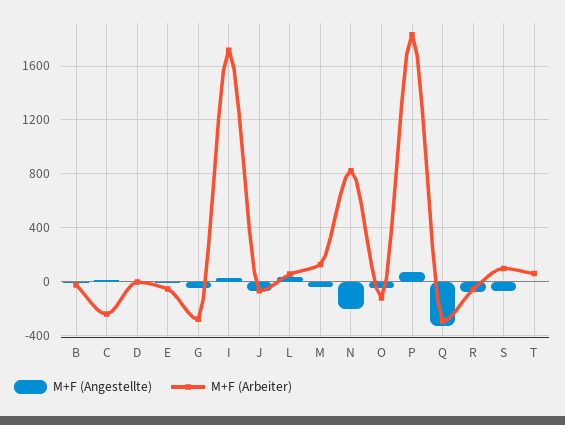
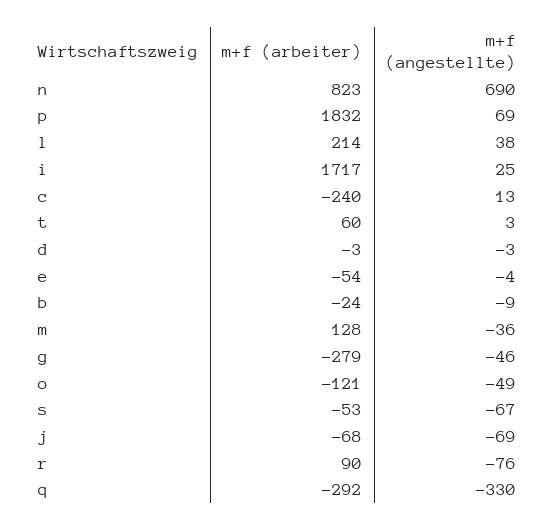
M+F (Arbeiter), L: 50 -> 214
M+F (Angestellte), N: -200 -> 690
M+F (Arbeiter), R: -50 -> 90
M+F (Arbeiter), S: 100 -> -53

